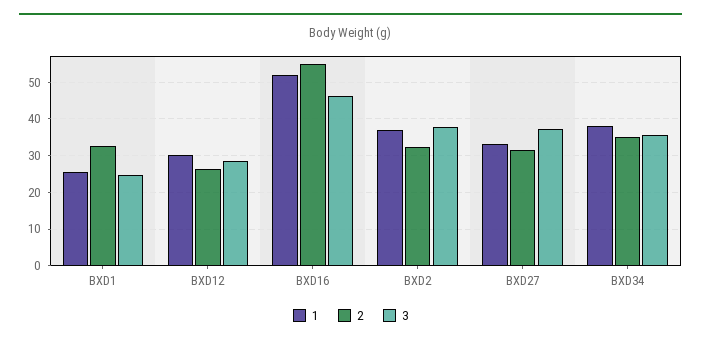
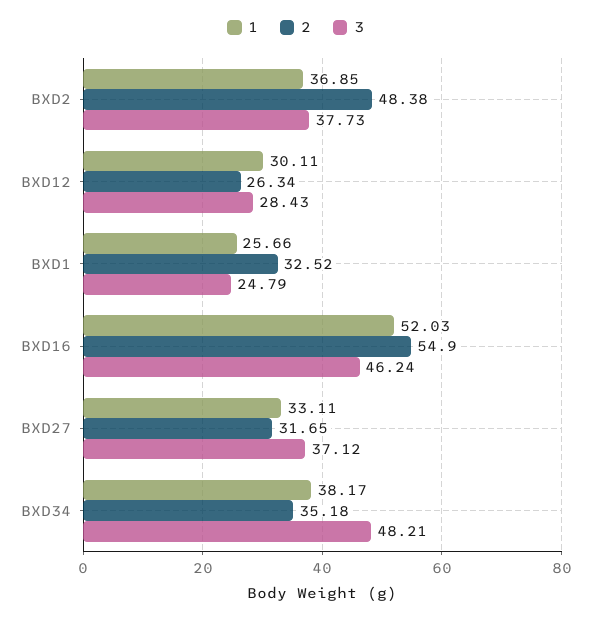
2, BXD2: 32 -> 48.38
3, BXD34: 36 -> 48.21

